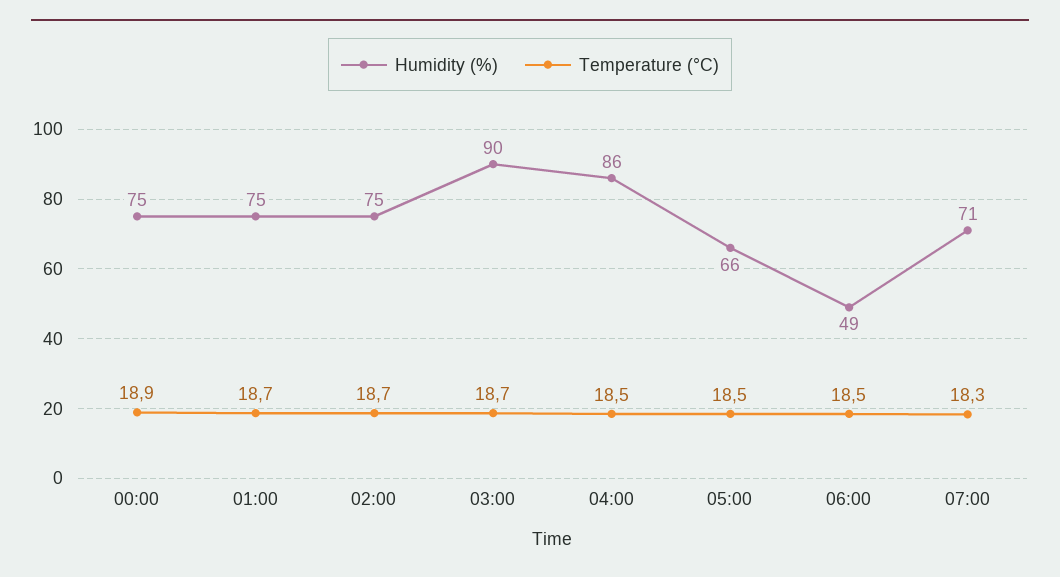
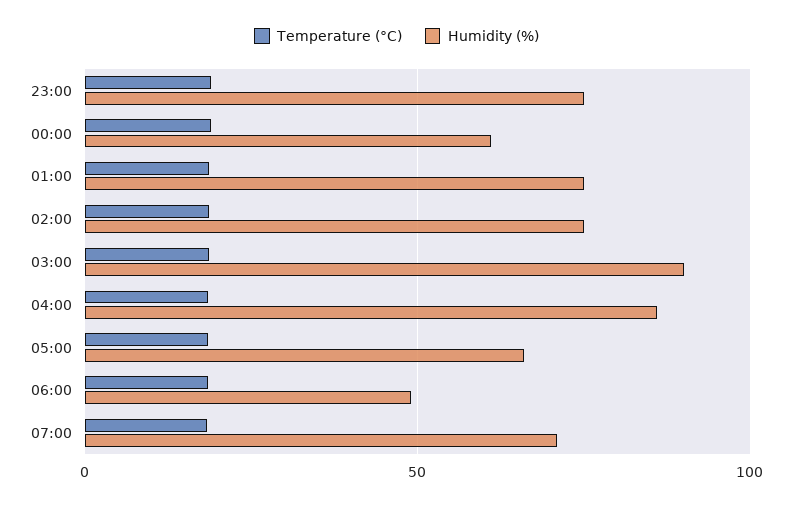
Humidity (%), 00:00: 75 -> 60
Temperature (°C), 23:00: none -> 20
Humidity (%), 23:00: none -> 75

